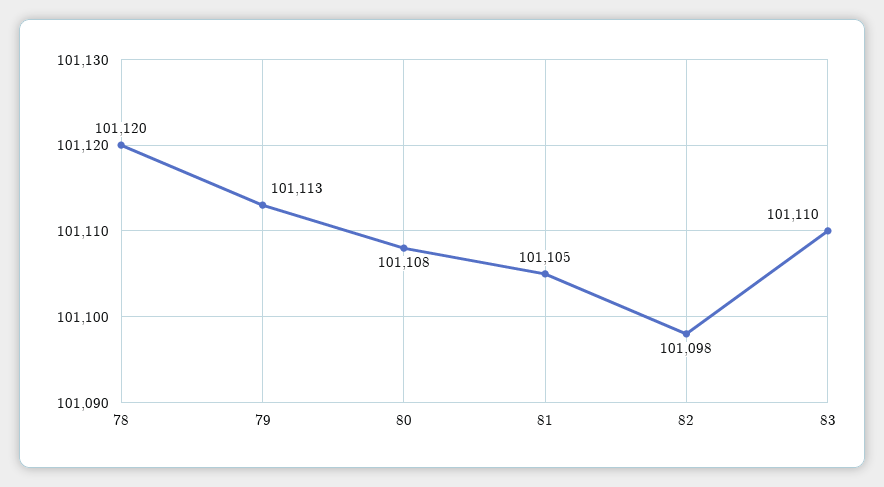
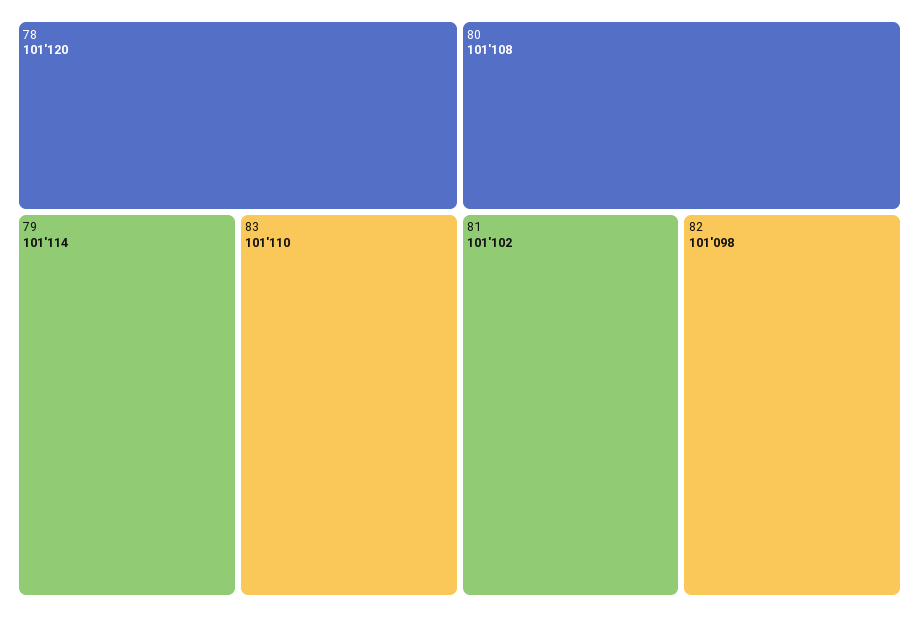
79: 101113 -> 101114
81: 101105 -> 101102

